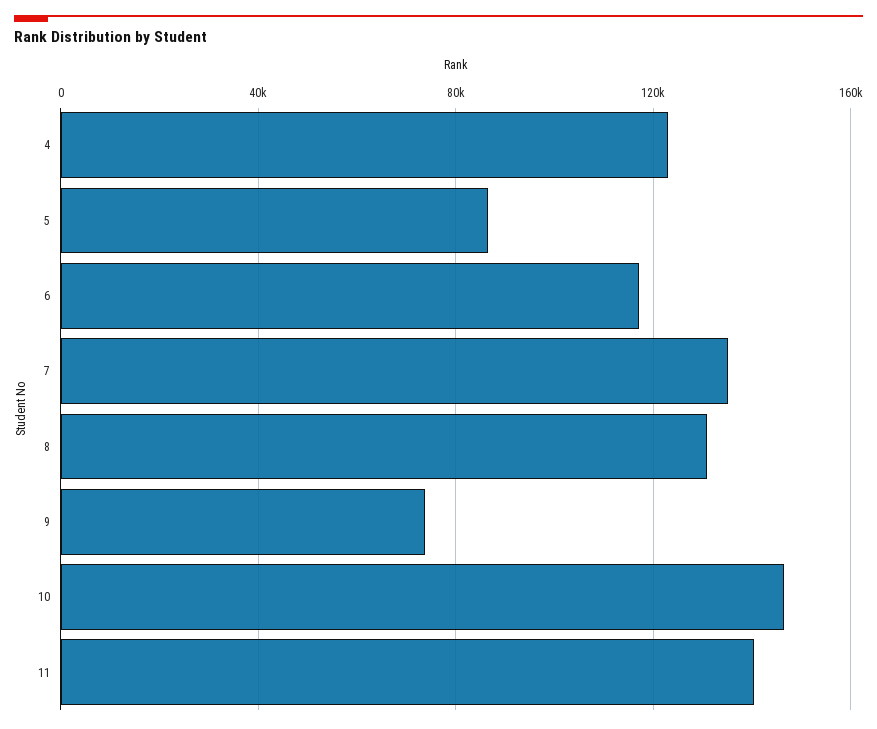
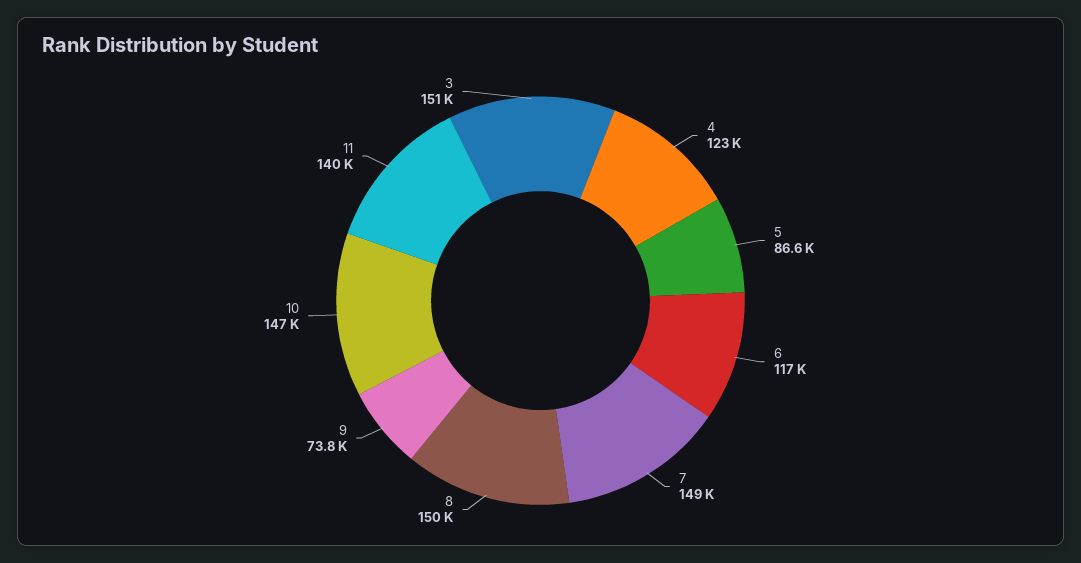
7: 135000 -> 149000
8: 130000 -> 150000
3: none -> 151000

